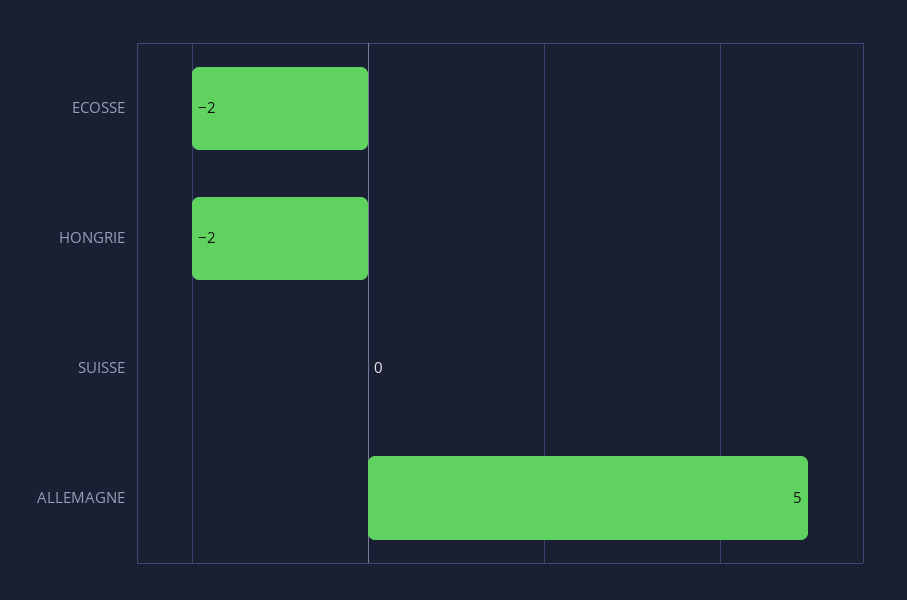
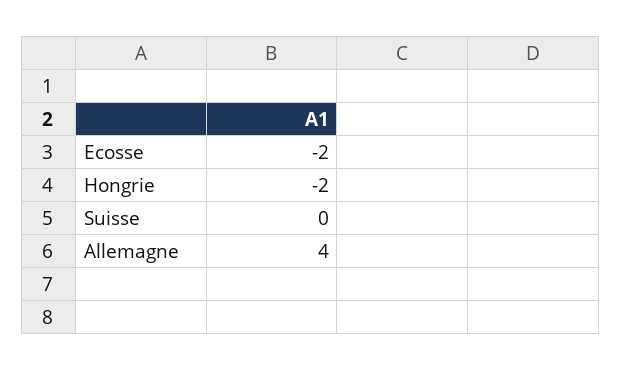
ALLEMAGNE: 5 -> 4

